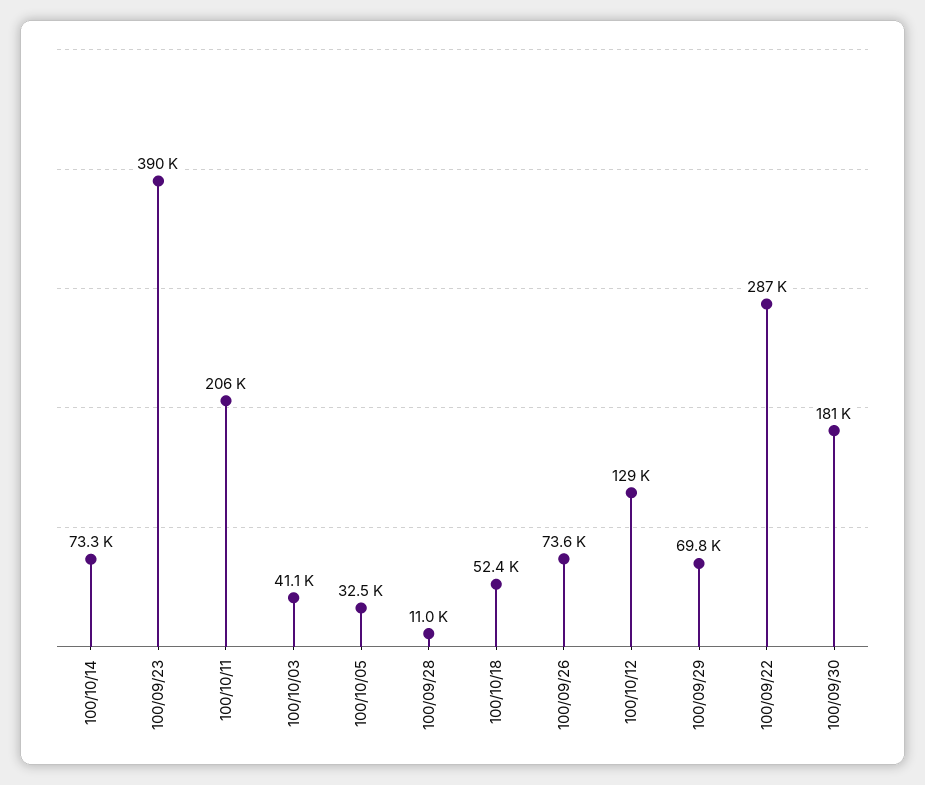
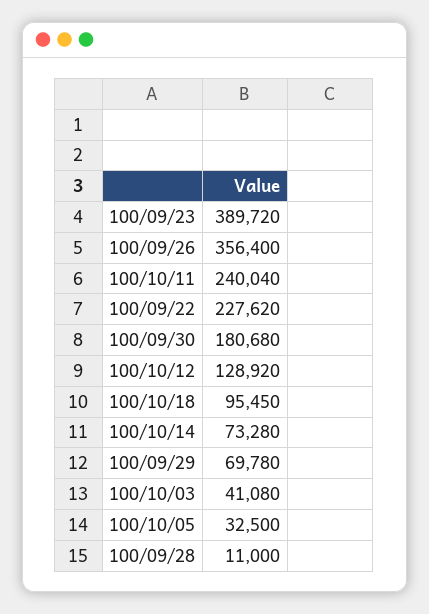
100/10/11: 206000 -> 240040
100/10/18: 52400 -> 95450
100/09/26: 73600 -> 356400
100/09/22: 287000 -> 227620

